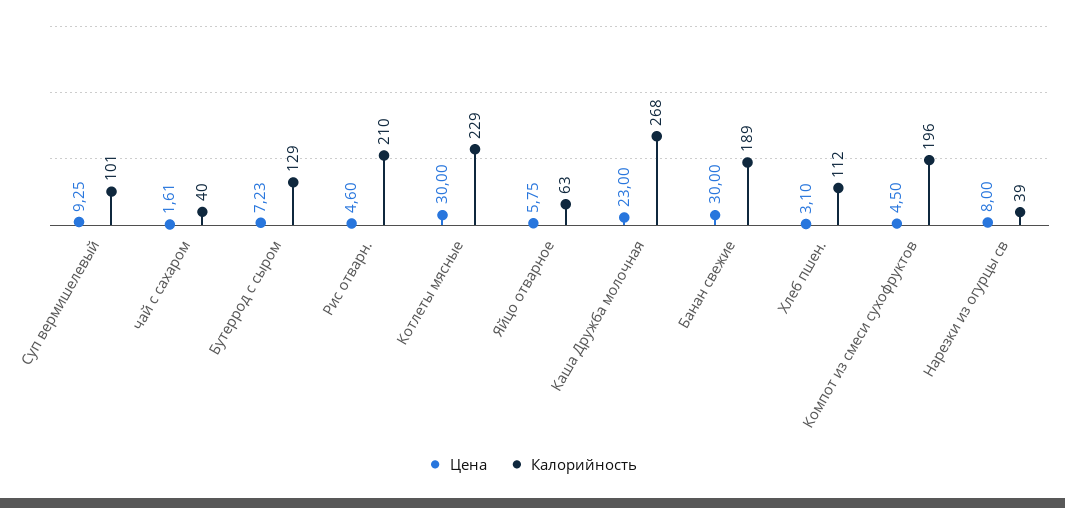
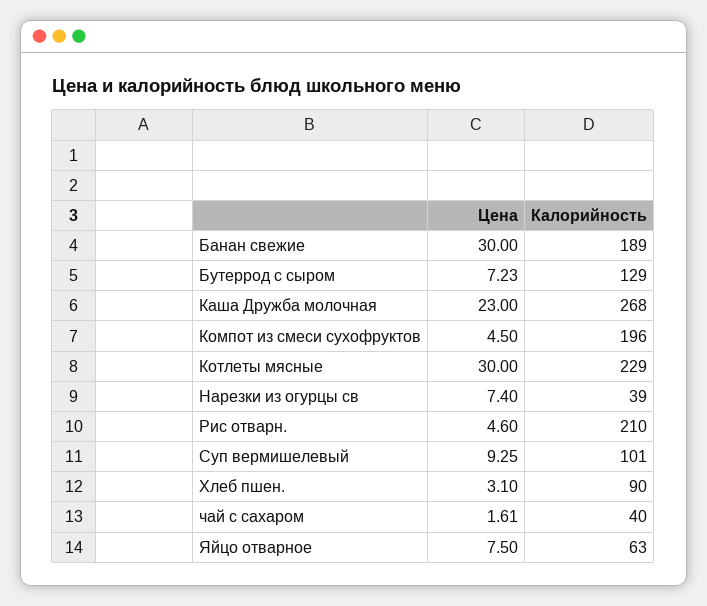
Цена, Яйцо отварное: 5.75 -> 7.5
Калорийность, Хлеб пшен.: 112 -> 90
Цена, Нарезки из огурцы св: 8 -> 7.4

